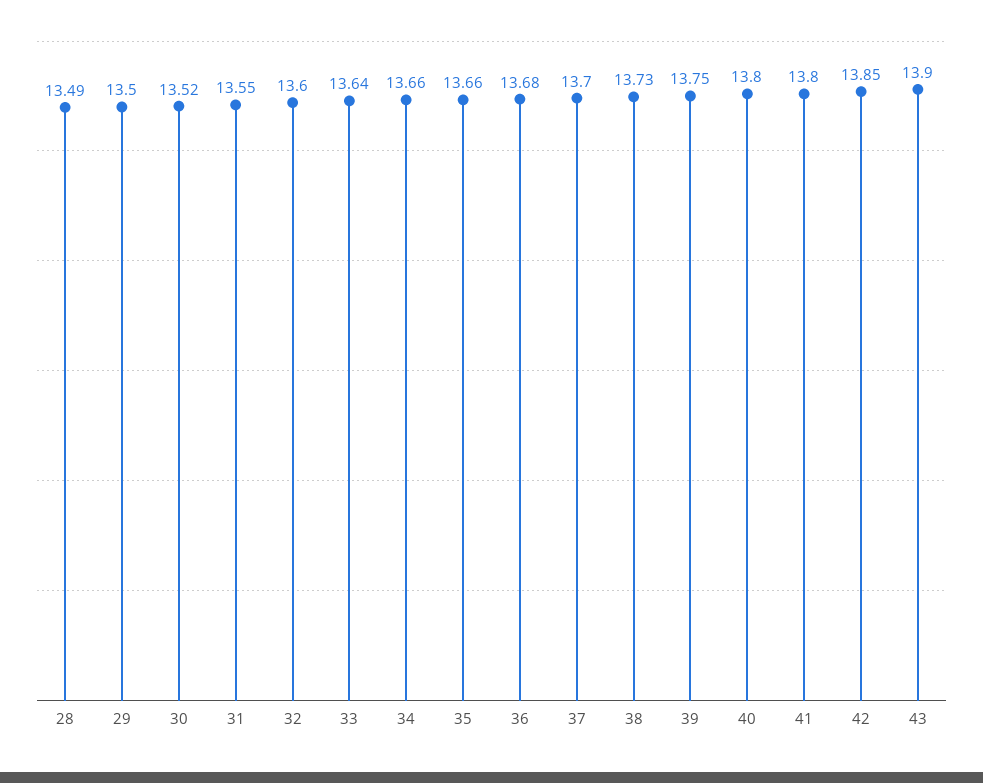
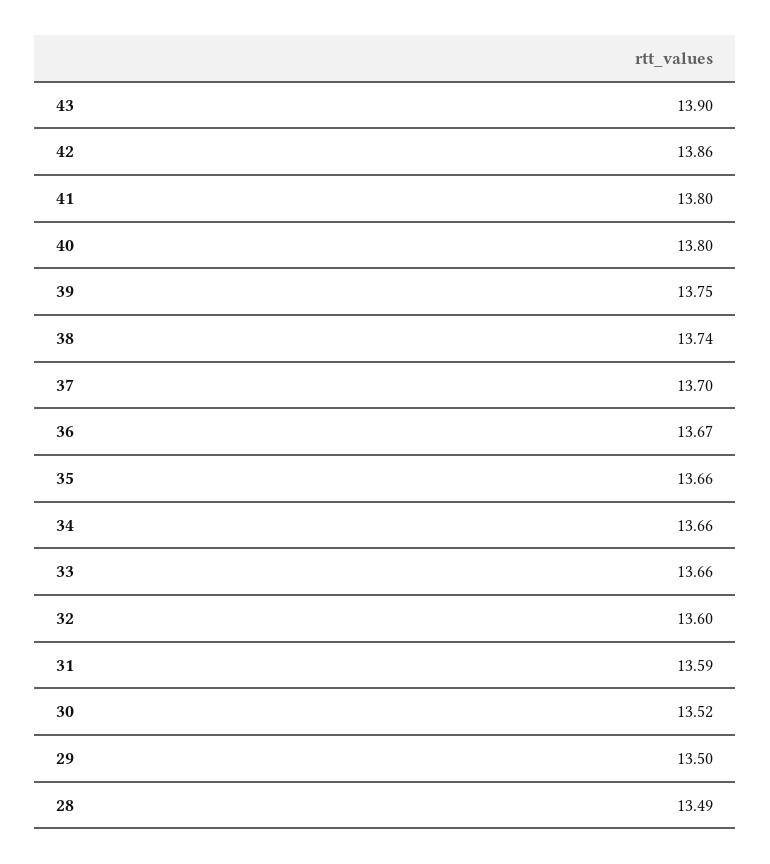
31: 13.55 -> 13.59
33: 13.64 -> 13.66
36: 13.68 -> 13.67
38: 13.73 -> 13.74
42: 13.85 -> 13.86

